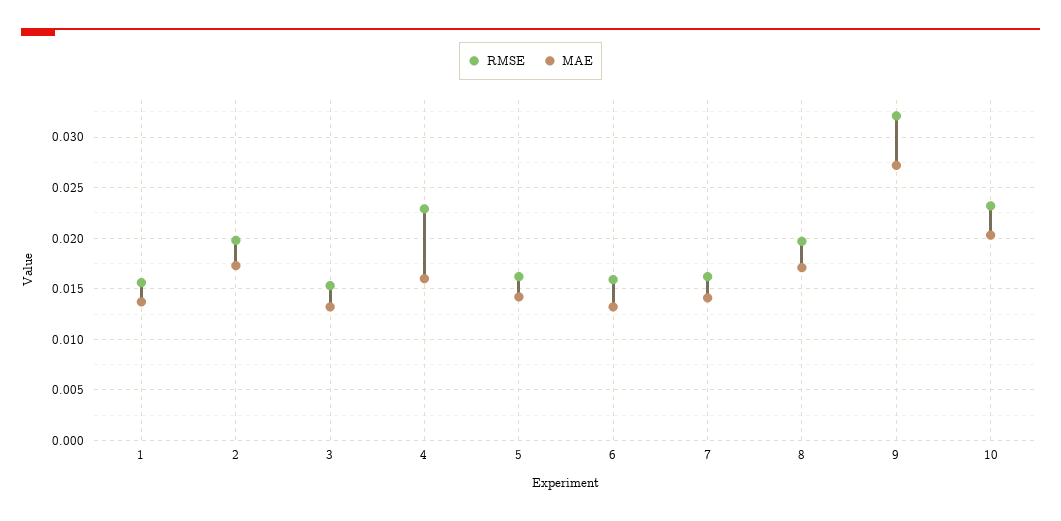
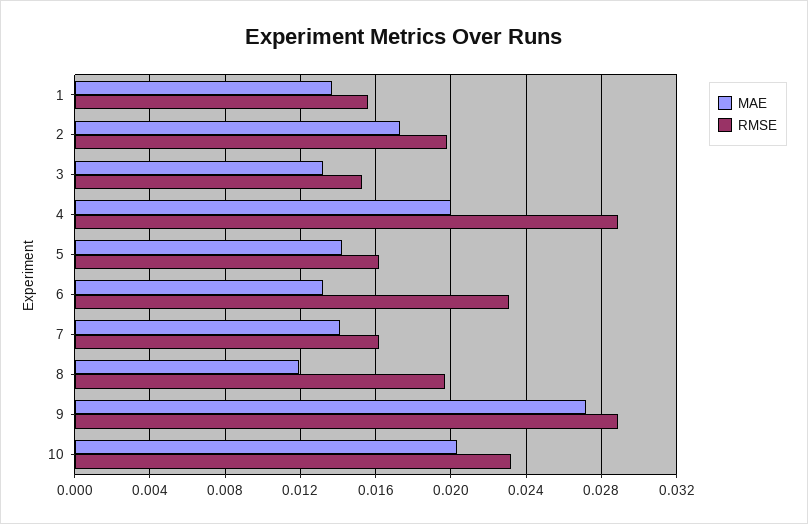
RMSE, 4: 0.023 -> 0.029
MAE, 4: 0.016 -> 0.02
RMSE, 6: 0.016 -> 0.023
MAE, 8: 0.017 -> 0.012
RMSE, 9: 0.032 -> 0.029

